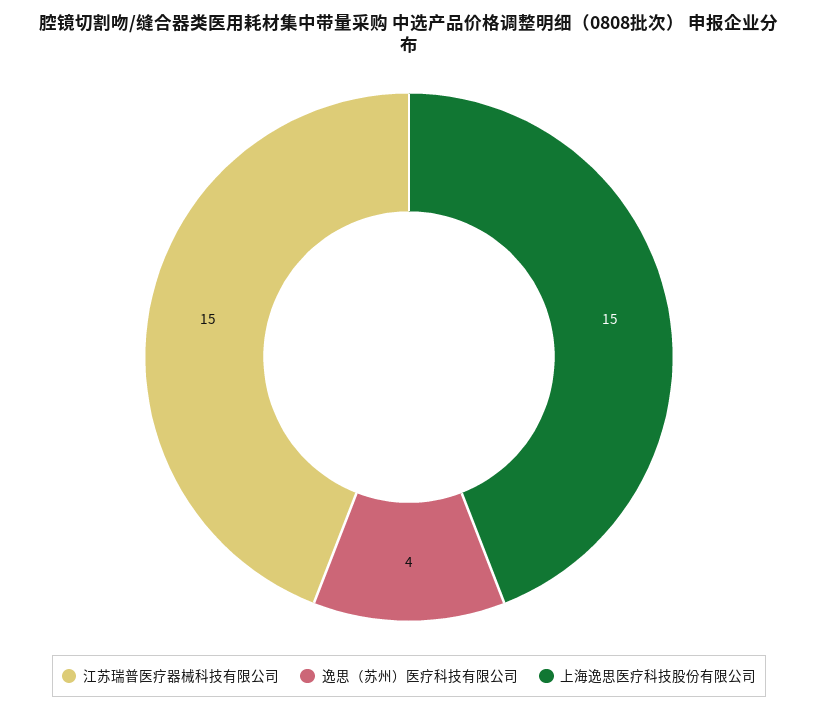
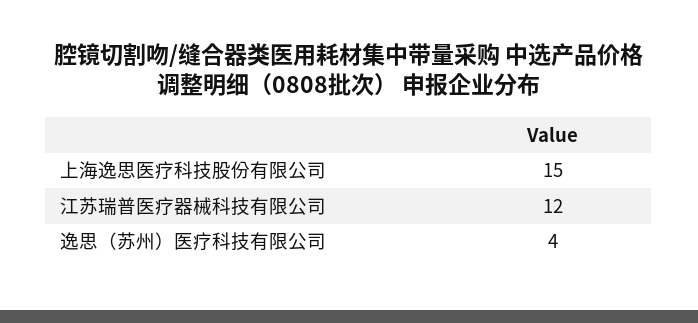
江苏瑞普医疗器械科技有限公司: 15 -> 12

